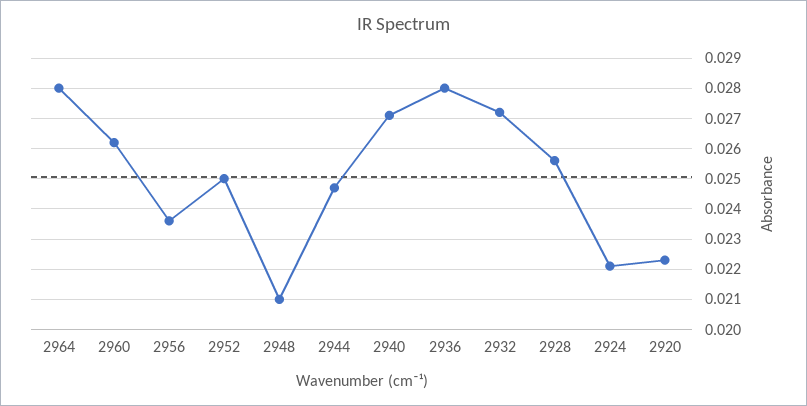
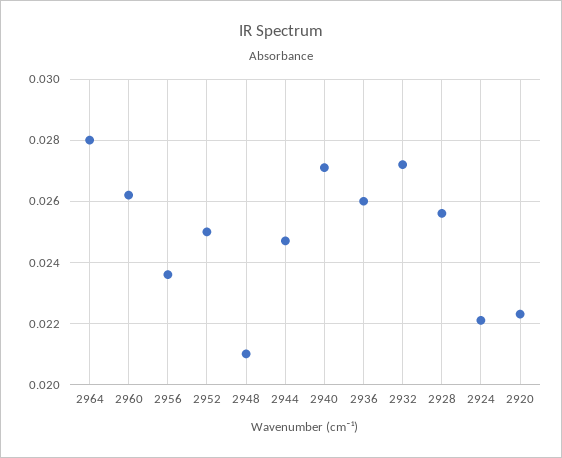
2936: 0.028 -> 0.026

